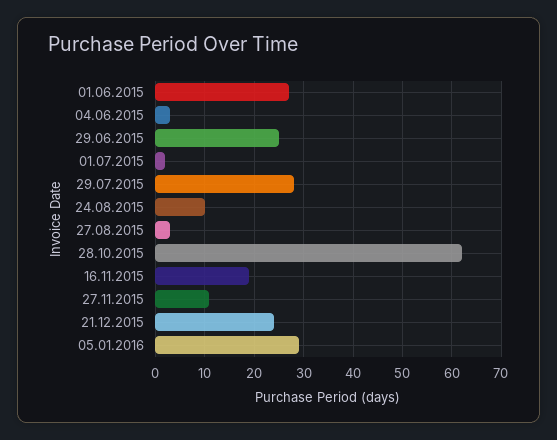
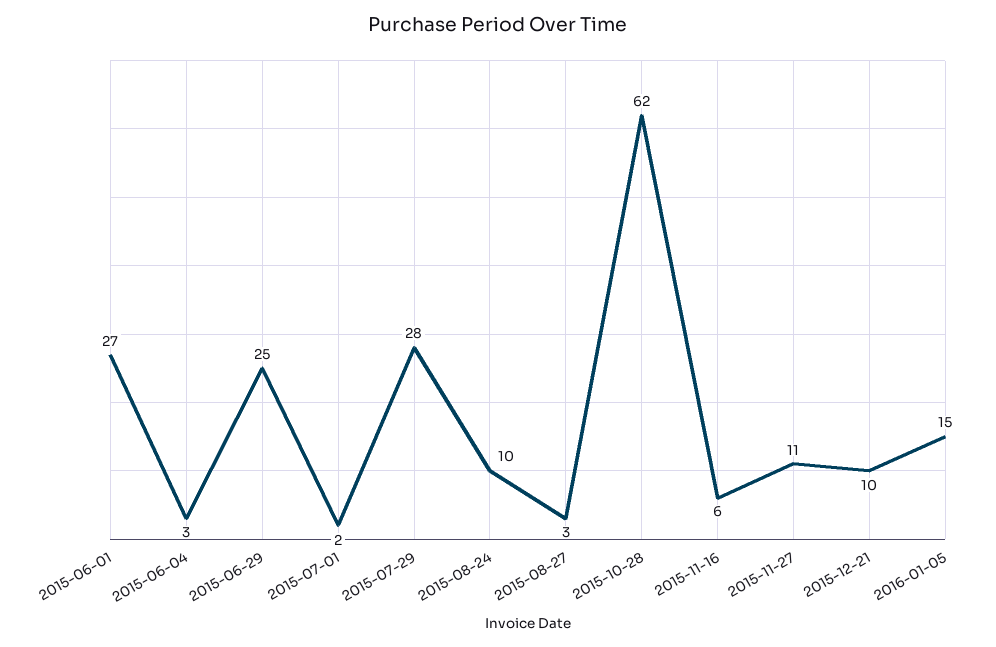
16.11.2015: 20 -> 6
21.12.2015: 25 -> 10
05.01.2016: 30 -> 15

